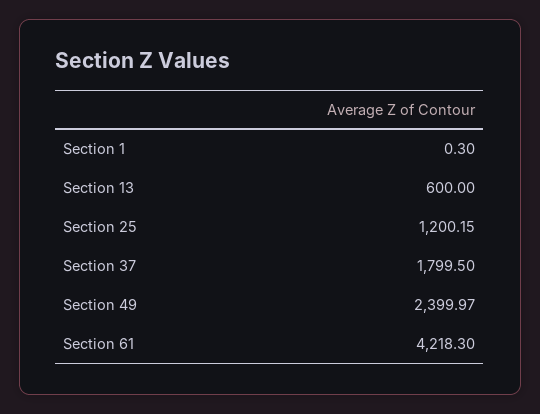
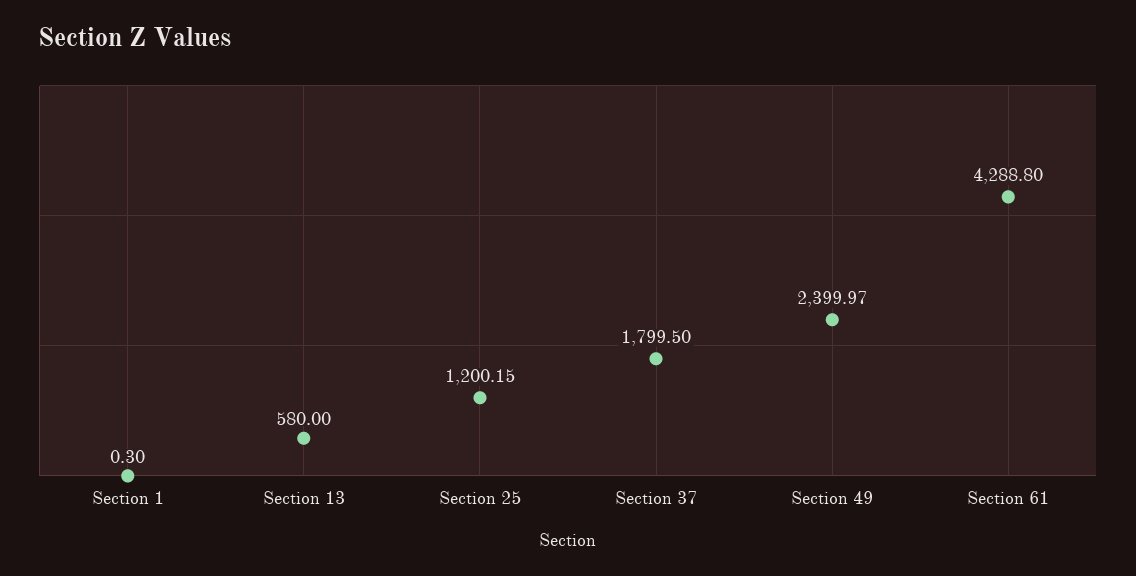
Section 13: 600 -> 580
Section 61: 4218.3 -> 4288.8

